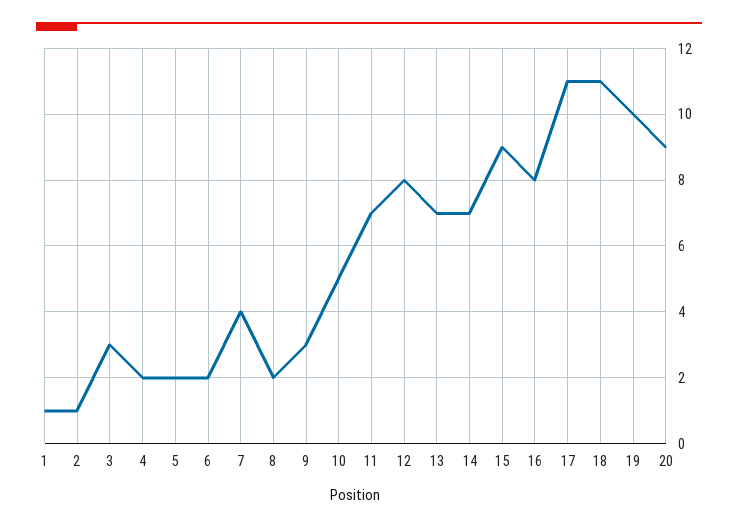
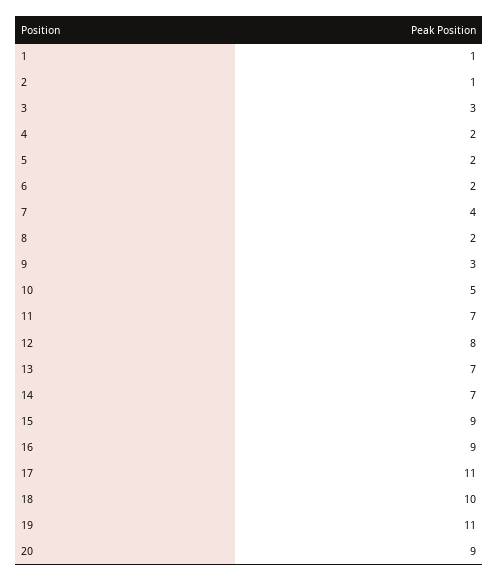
16: 8 -> 9
18: 11 -> 10
19: 10 -> 11

